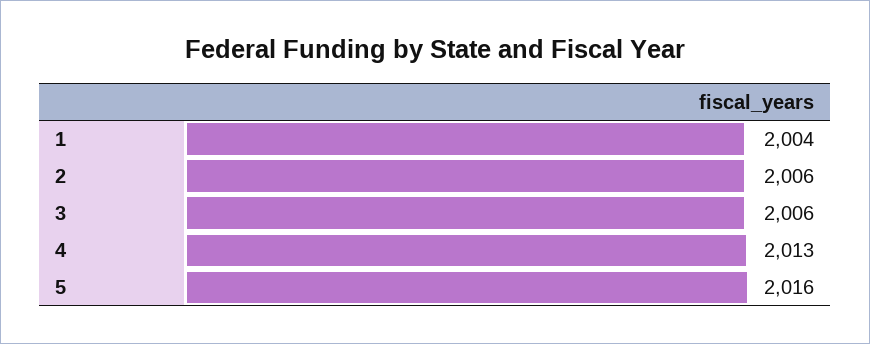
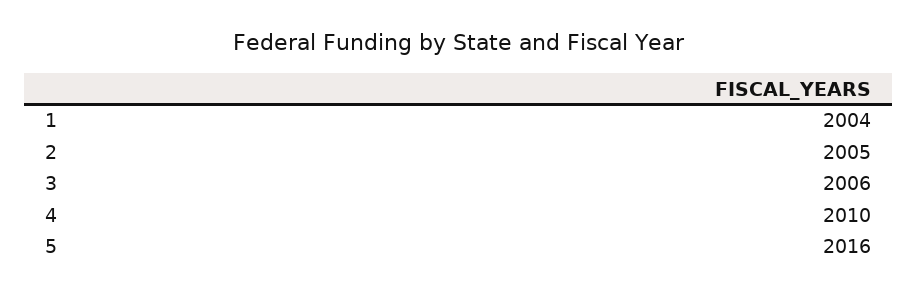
2: 2006 -> 2005
4: 2013 -> 2010

